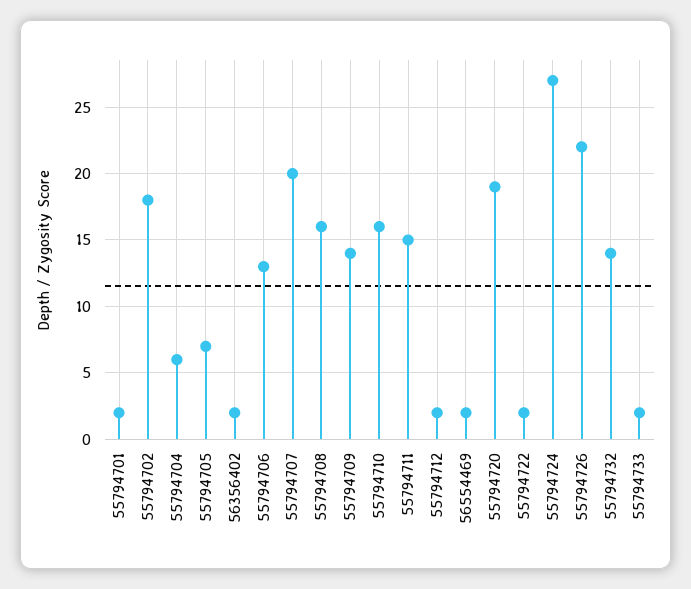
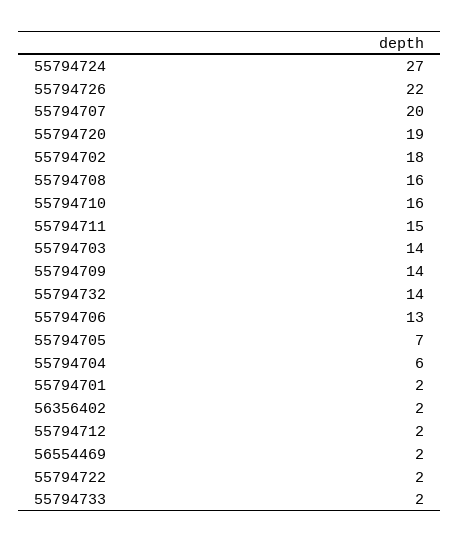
55794703: none -> 14

